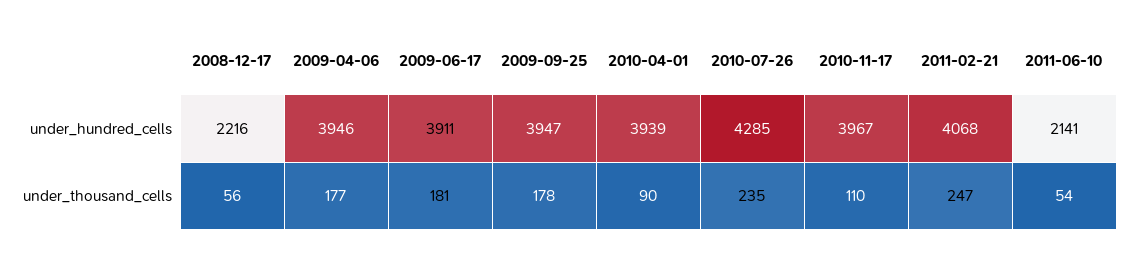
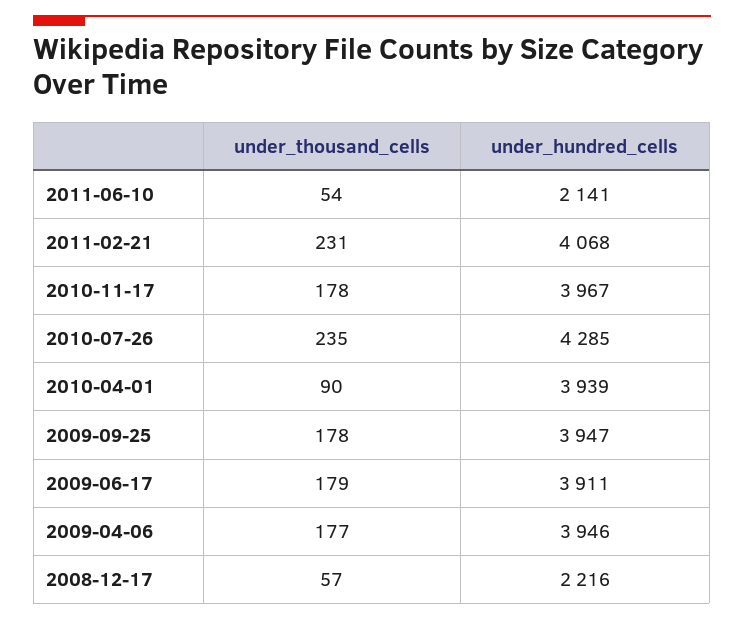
2008-12-17, under_thousand_cells: 56 -> 57
2009-06-17, under_thousand_cells: 181 -> 179
2010-11-17, under_thousand_cells: 110 -> 178
2011-02-21, under_thousand_cells: 247 -> 231

